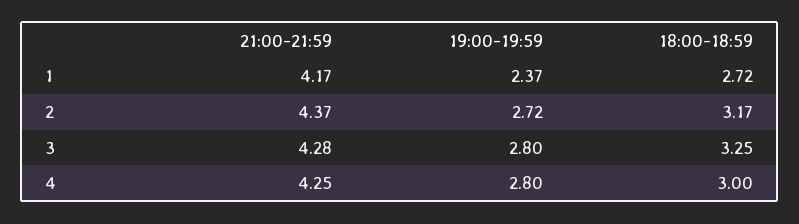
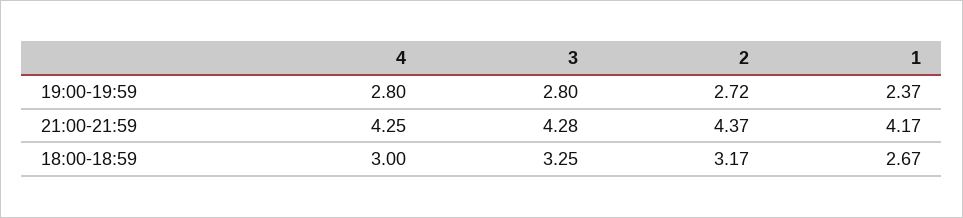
18:00-18:59, 1: 2.72 -> 2.67

